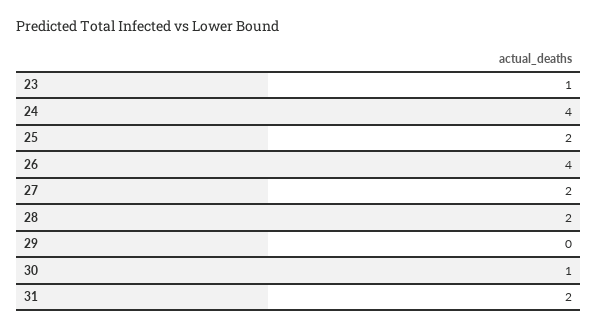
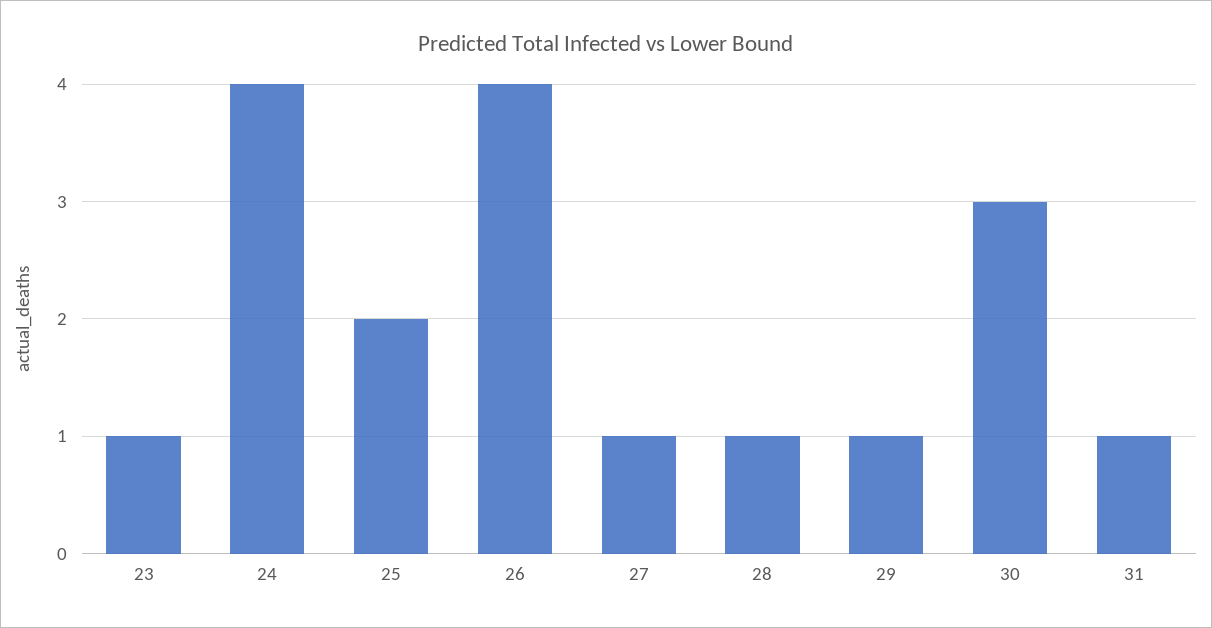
27: 2 -> 1
28: 2 -> 1
29: 0 -> 1
30: 1 -> 3
31: 2 -> 1

